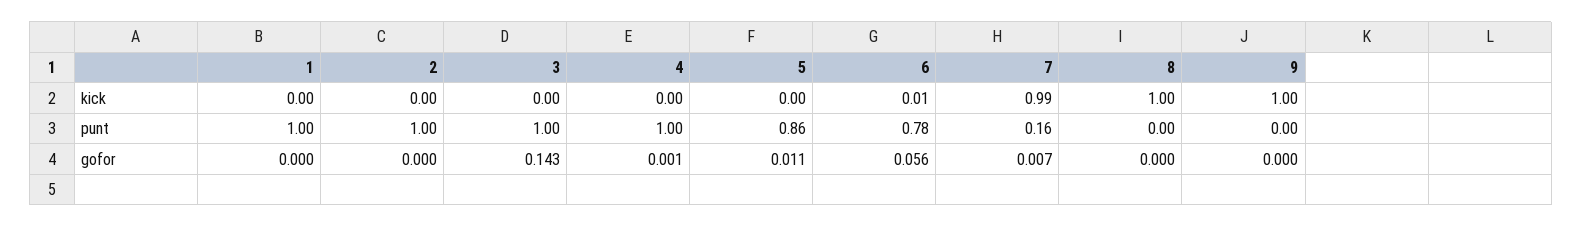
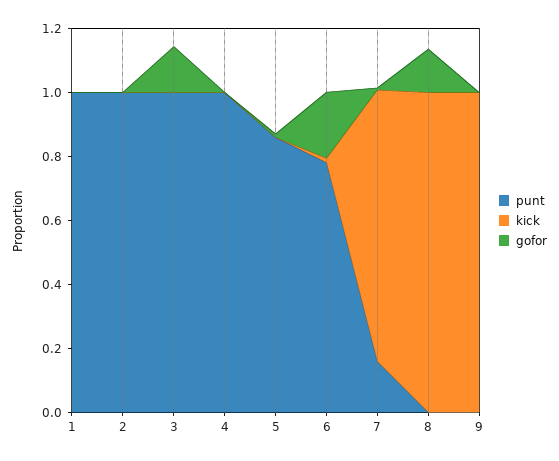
kick, 7: 0.99 -> 0.85
gofor, 6: 0.056 -> 0.2
gofor, 8: 0 -> 0.15

